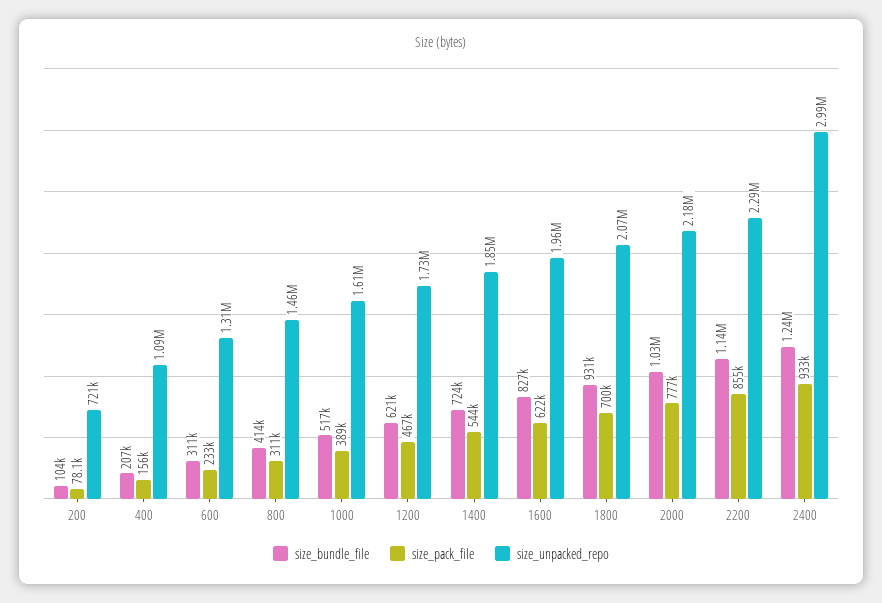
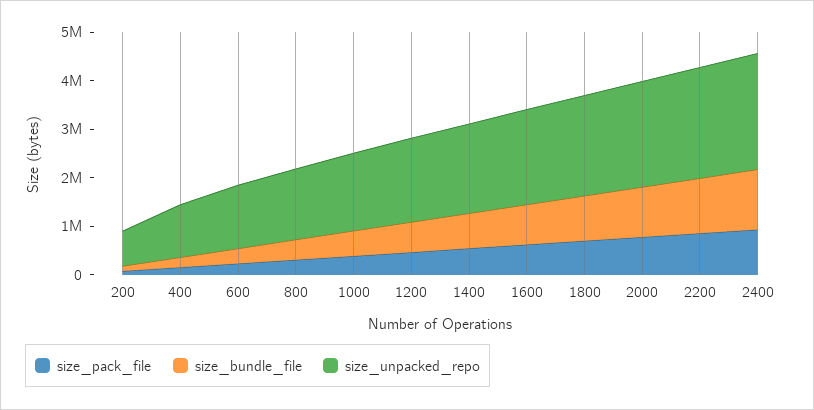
size_unpacked_repo, 2400: 2990000 -> 2400000

